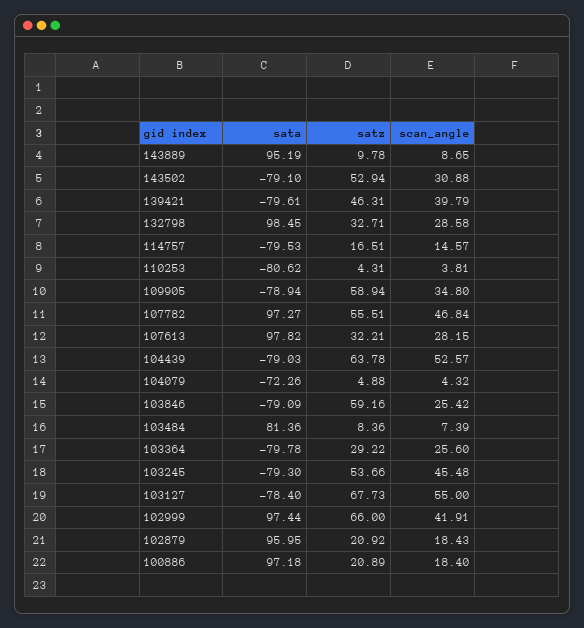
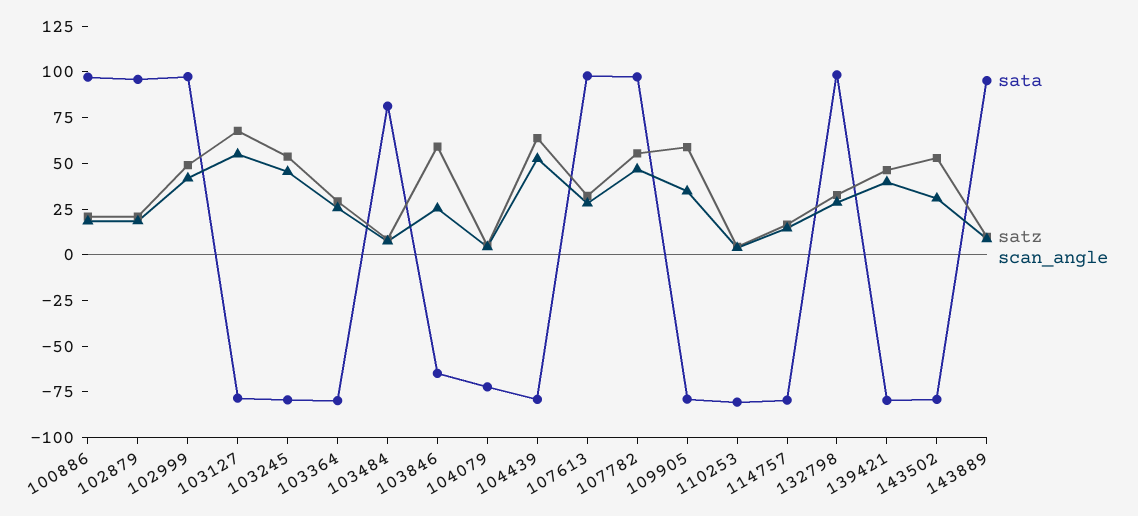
sata, 103846: -79.09 -> -65
satz, 102999: 66 -> 50

